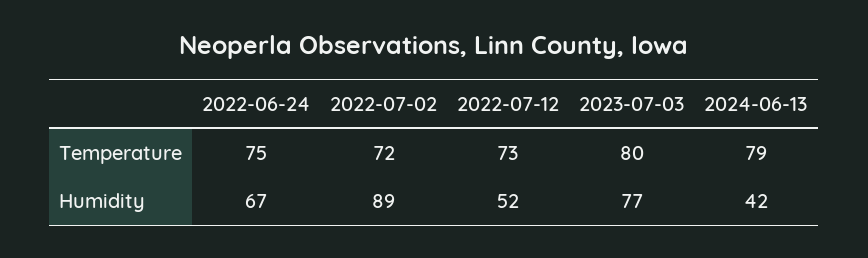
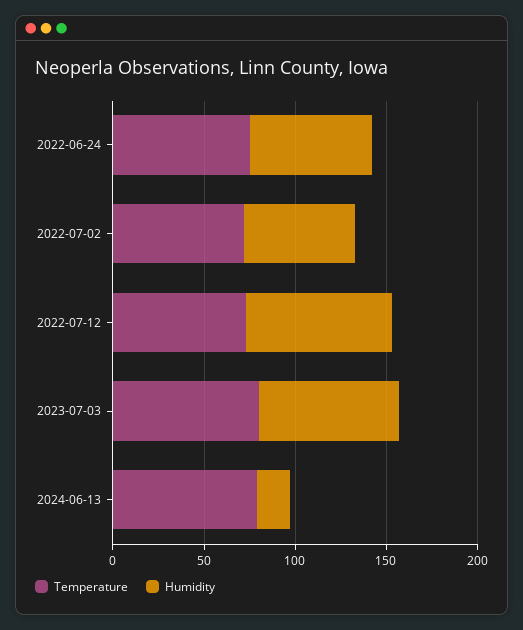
Humidity, 2022-07-02: 89 -> 60
Humidity, 2022-07-12: 52 -> 80
Humidity, 2024-06-13: 42 -> 20

